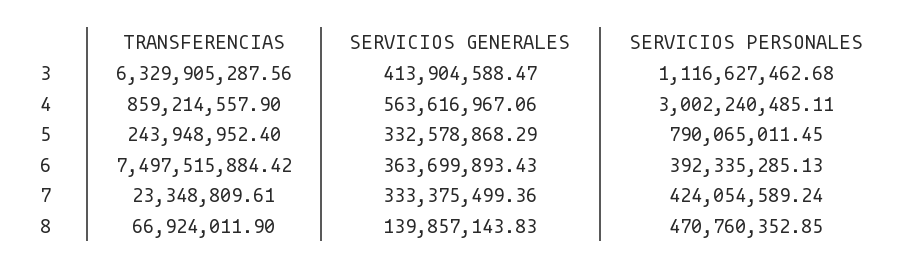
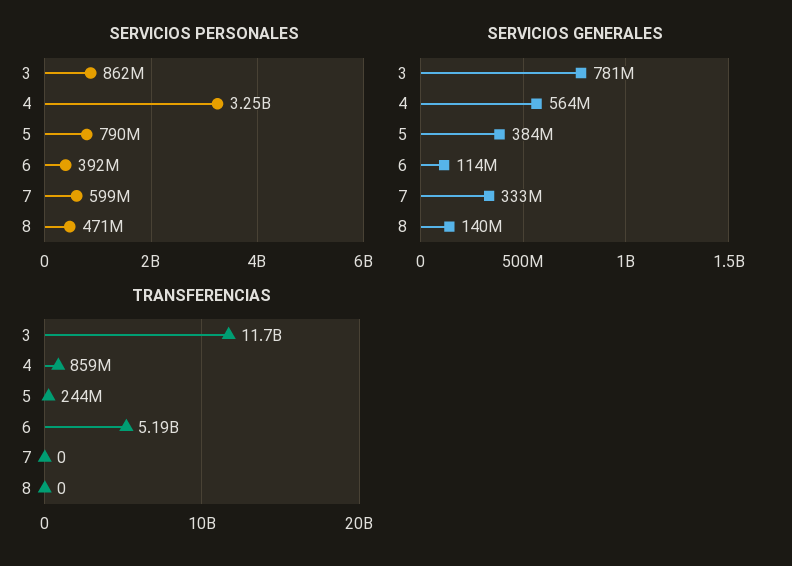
TRANSFERENCIAS, 3: 6329905287.56 -> 11700000000
SERVICIOS GENERALES, 3: 413904588.47 -> 781000000
SERVICIOS PERSONALES, 3: 1116627462.68 -> 862000000
SERVICIOS PERSONALES, 4: 3002240485.11 -> 3250000000
SERVICIOS GENERALES, 5: 332578868.29 -> 384000000
TRANSFERENCIAS, 6: 7497515884.42 -> 5190000000
SERVICIOS GENERALES, 6: 363699893.43 -> 114000000
TRANSFERENCIAS, 7: 23348809.61 -> 0
SERVICIOS PERSONALES, 7: 424054589.24 -> 599000000
TRANSFERENCIAS, 8: 66924011.9 -> 0

